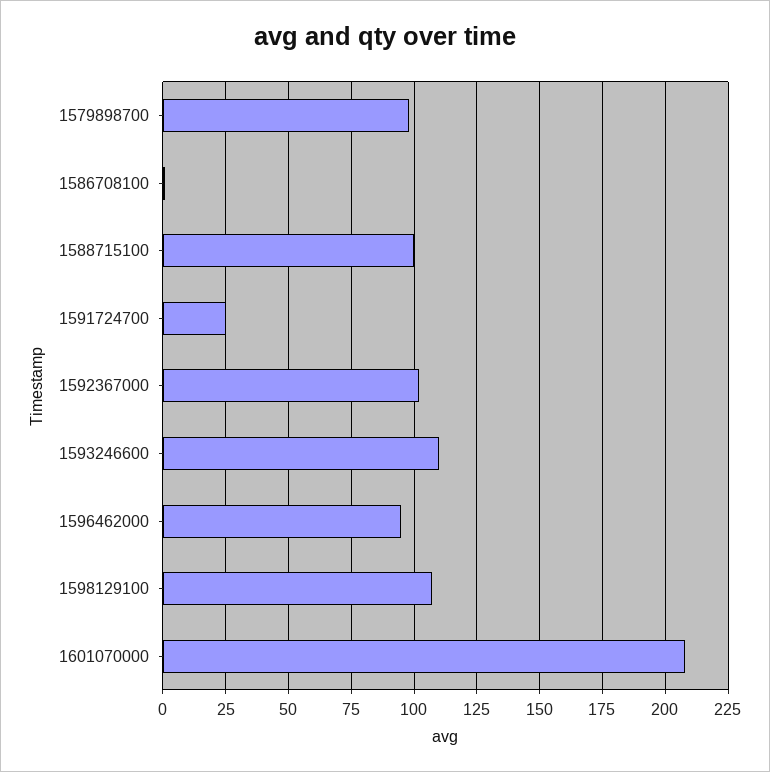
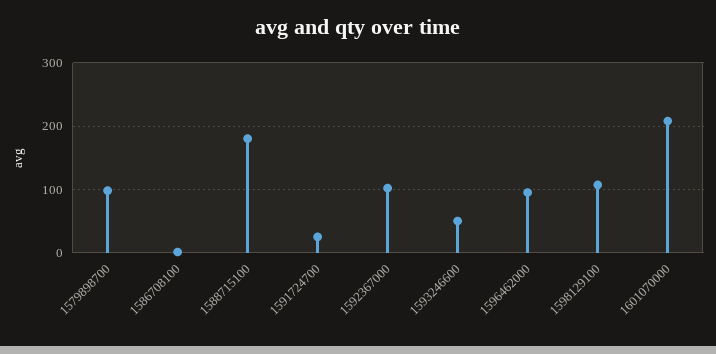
1588715100: 100 -> 180
1593246600: 110 -> 50

